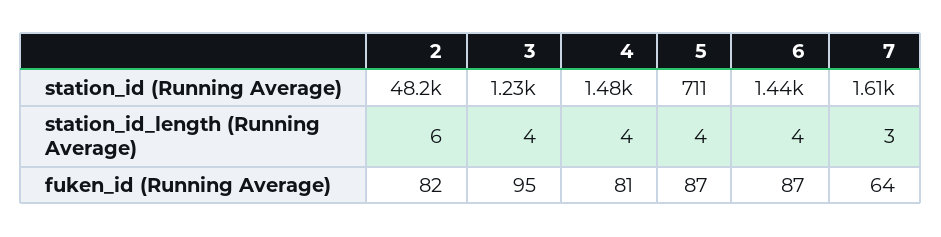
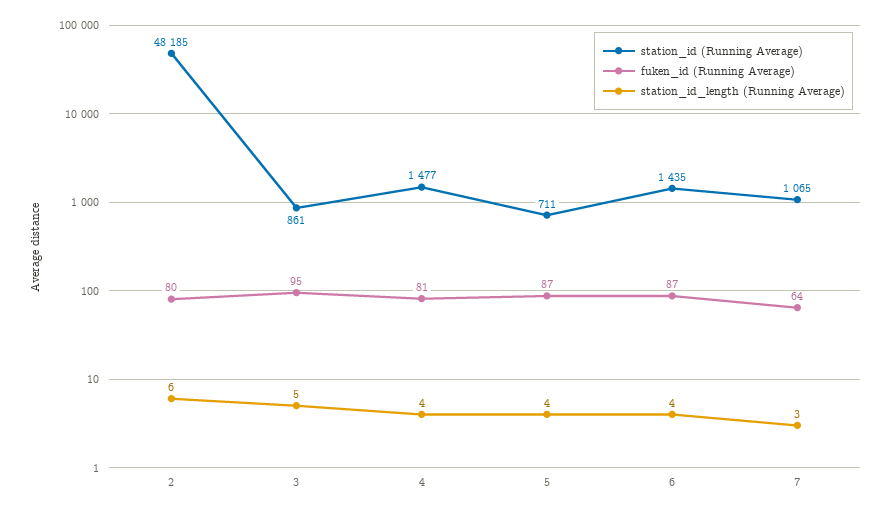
station_id (Running Average), 3: 1230 -> 861
station_id (Running Average), 7: 1610 -> 1065
station_id_length (Running Average), 3: 4 -> 5
fuken_id (Running Average), 2: 82 -> 80

